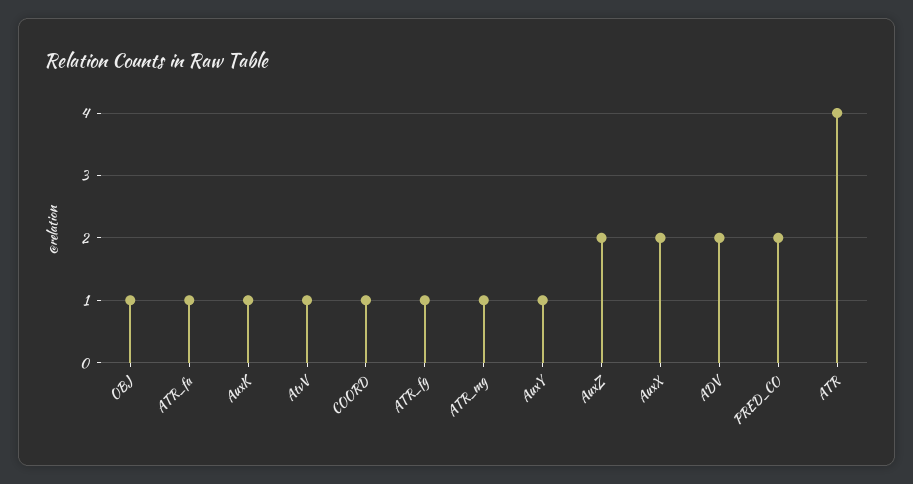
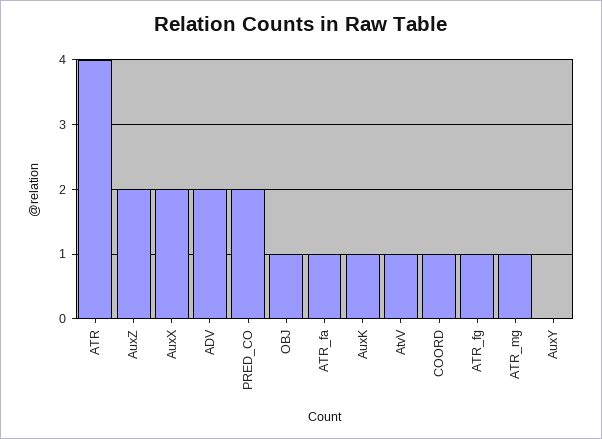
AuxY: 1 -> 0

